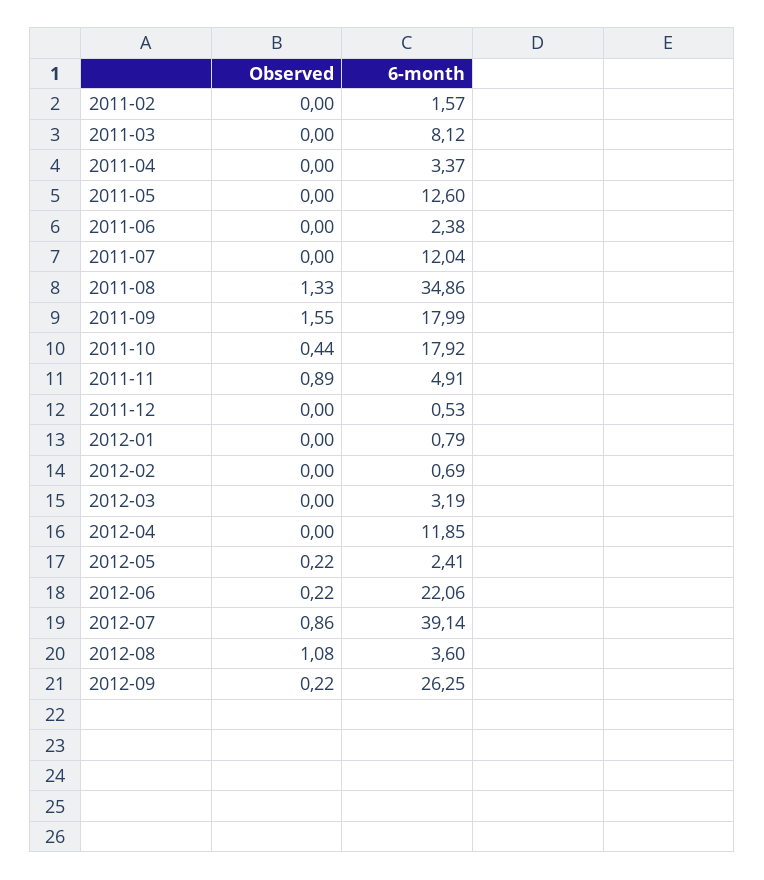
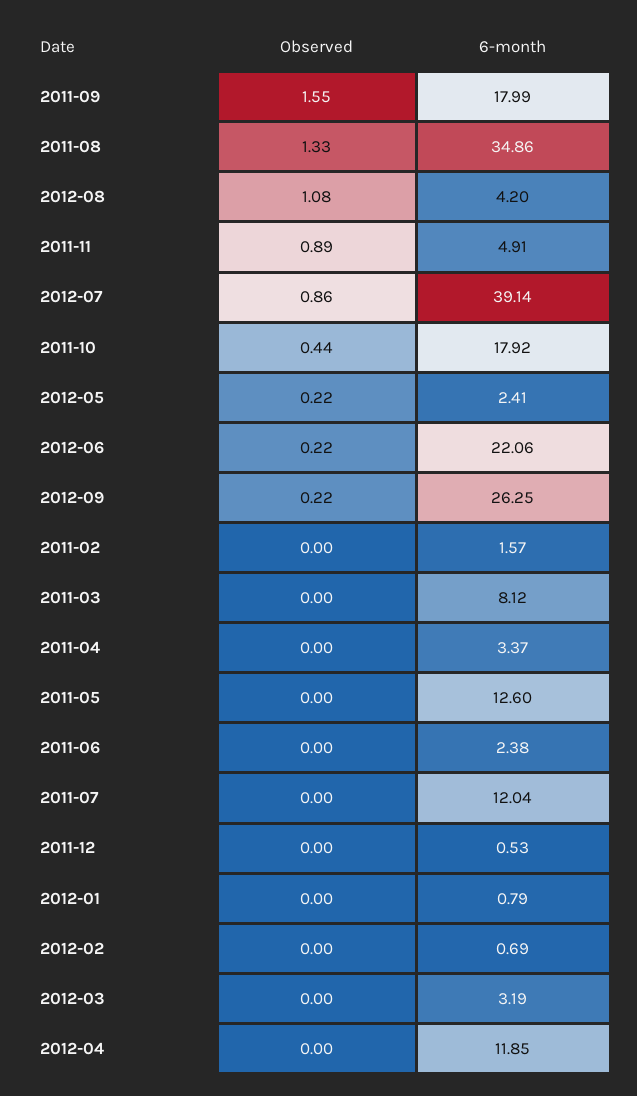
6-month, 2012-08: 3.6 -> 4.2

